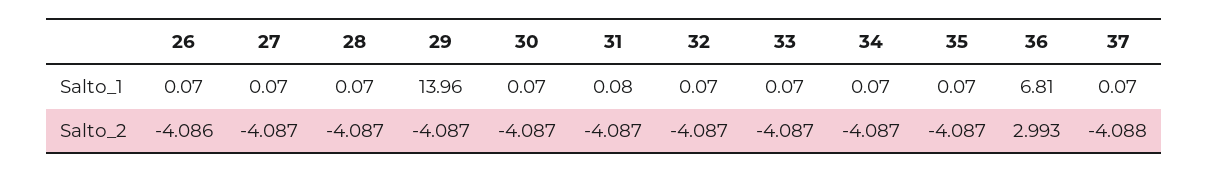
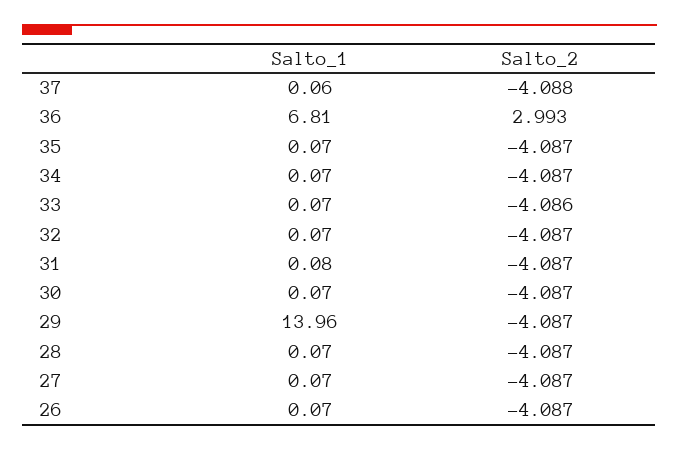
37, Salto_1: 0.07 -> 0.06
26, Salto_2: -4.086 -> -4.087
33, Salto_2: -4.087 -> -4.086

